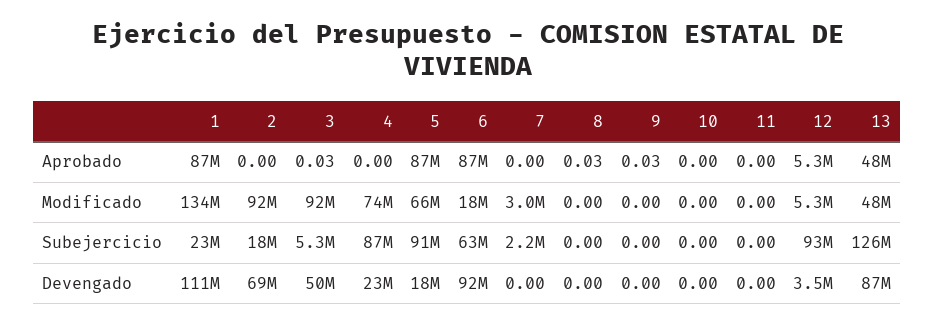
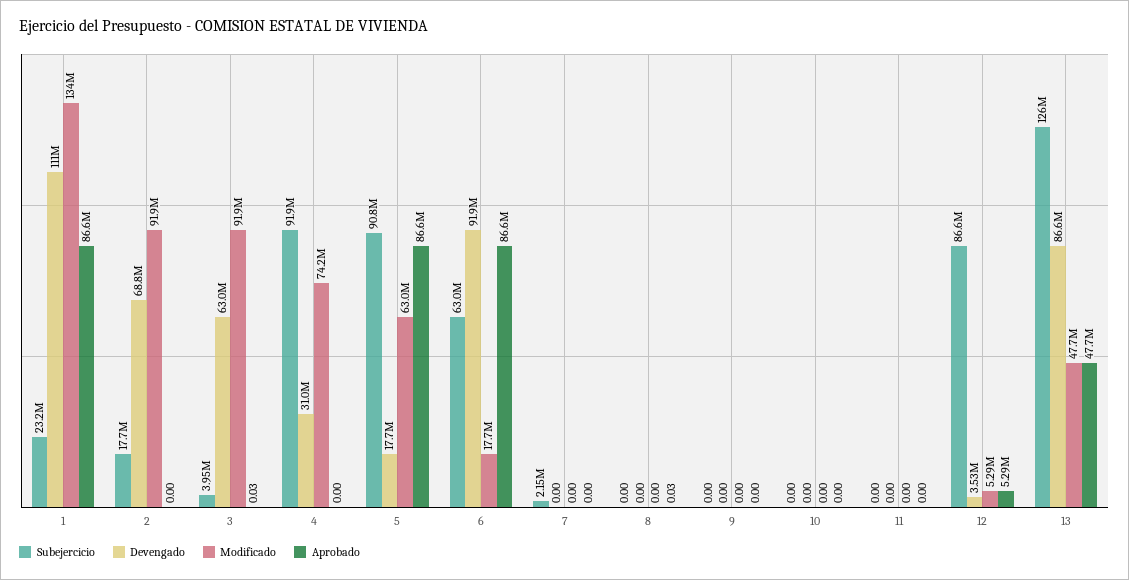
Aprobado, 9: 0.03 -> 0
Modificado, 5: 66000000 -> 63000000
Modificado, 7: 3000000 -> 0
Subejercicio, 3: 5300000 -> 3950000
Subejercicio, 4: 87000000 -> 91900000
Subejercicio, 12: 93000000 -> 86600000
Devengado, 3: 50000000 -> 63000000
Devengado, 4: 23000000 -> 31000000

